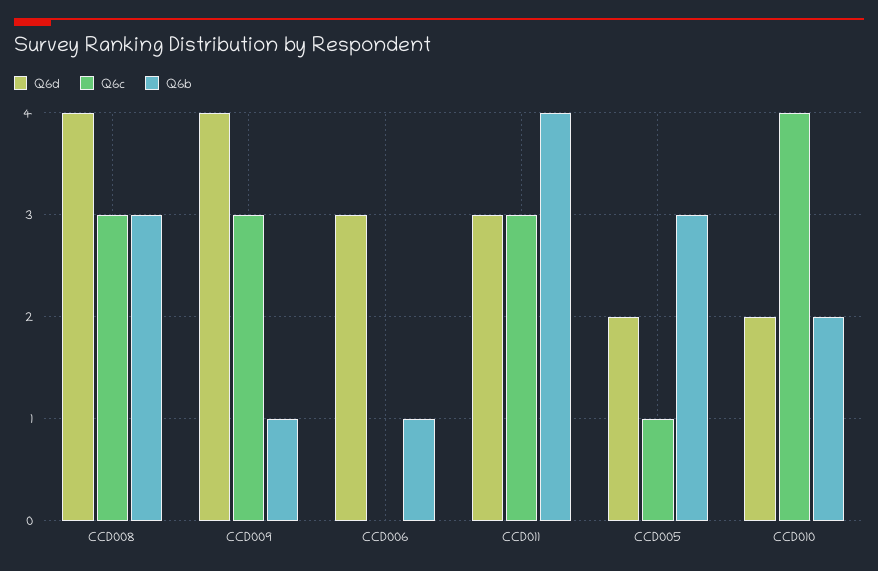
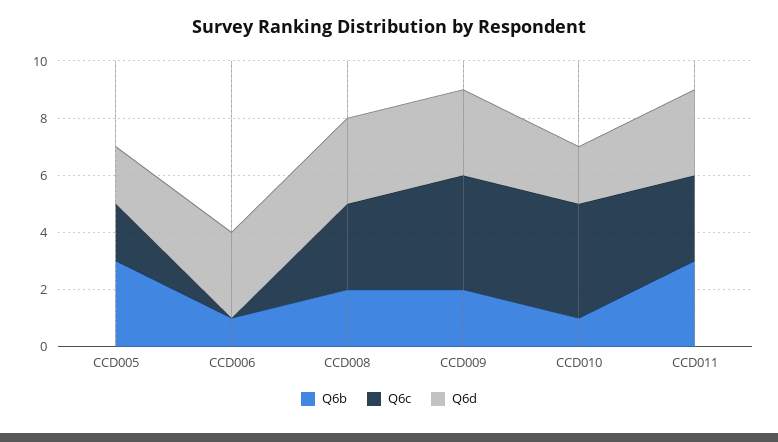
Q6d, CCD008: 4 -> 3
Q6b, CCD008: 3 -> 2
Q6d, CCD009: 4 -> 3
Q6c, CCD009: 3 -> 4
Q6b, CCD009: 1 -> 2
Q6b, CCD011: 4 -> 3
Q6c, CCD005: 1 -> 2
Q6b, CCD010: 2 -> 1

